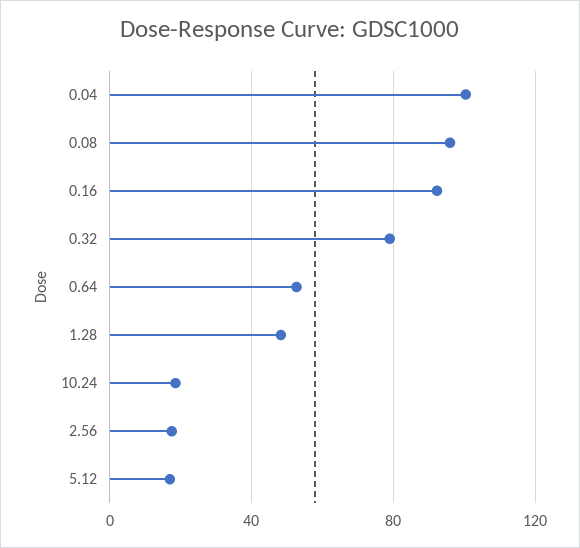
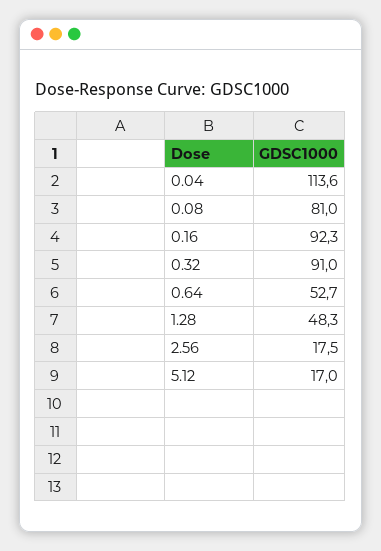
0.04: 100 -> 113.6
0.08: 95 -> 81
0.32: 80 -> 91
10.24: 20 -> none

